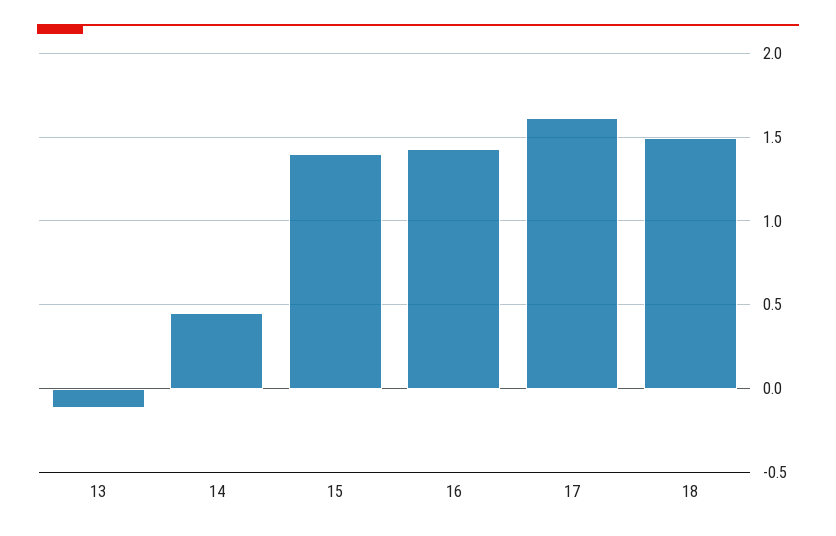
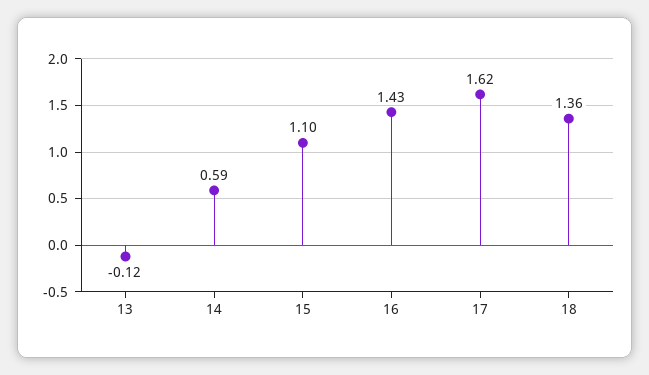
14: 0.45 -> 0.59
15: 1.4 -> 1.1
18: 1.5 -> 1.36

